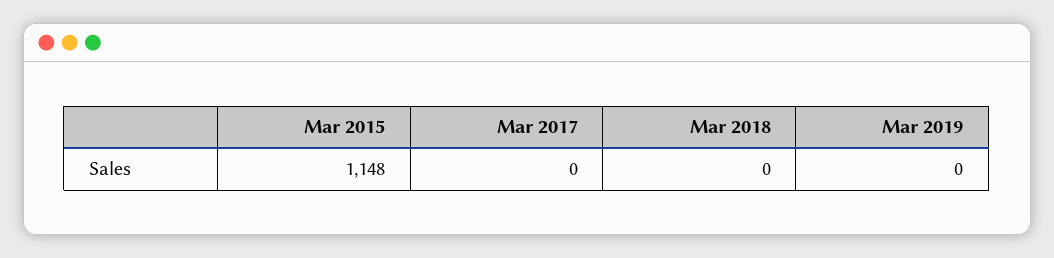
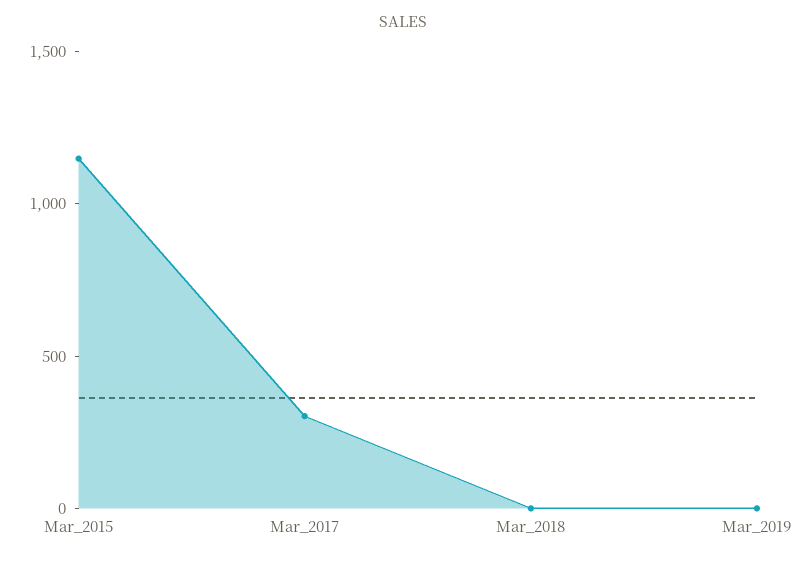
Mar 2017: 0 -> 300

